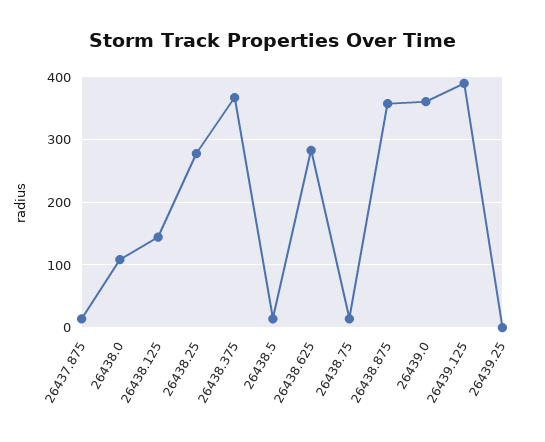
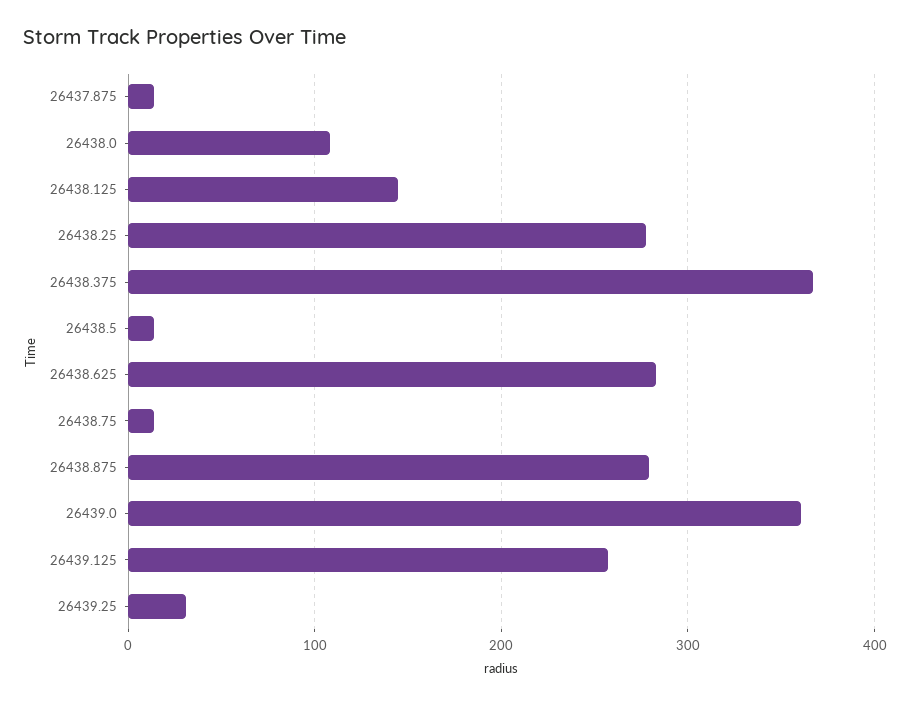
26438.875: 360 -> 280
26439.125: 390 -> 260
26439.25: 0 -> 30

